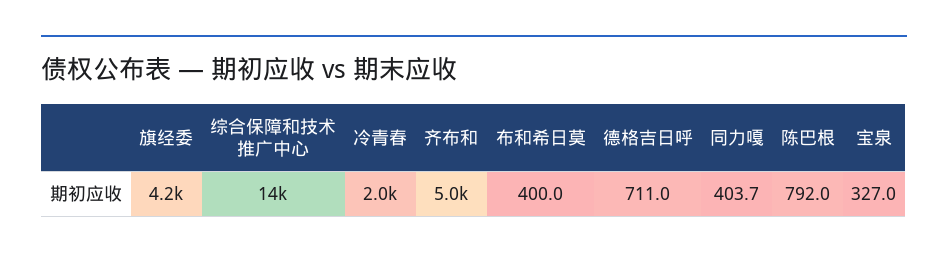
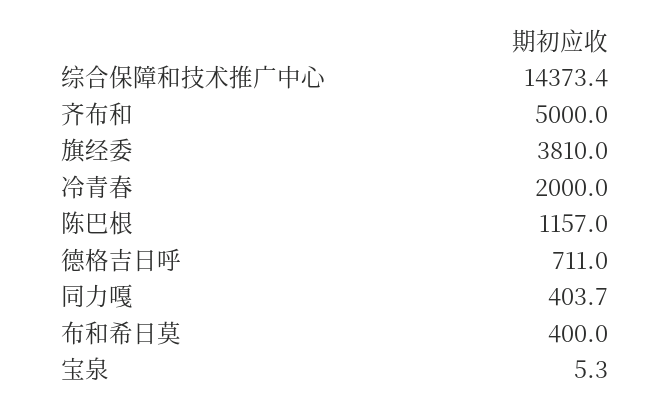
旗经委: 4200 -> 3810
陈巴根: 792 -> 1157
宝泉: 327 -> 5.3

